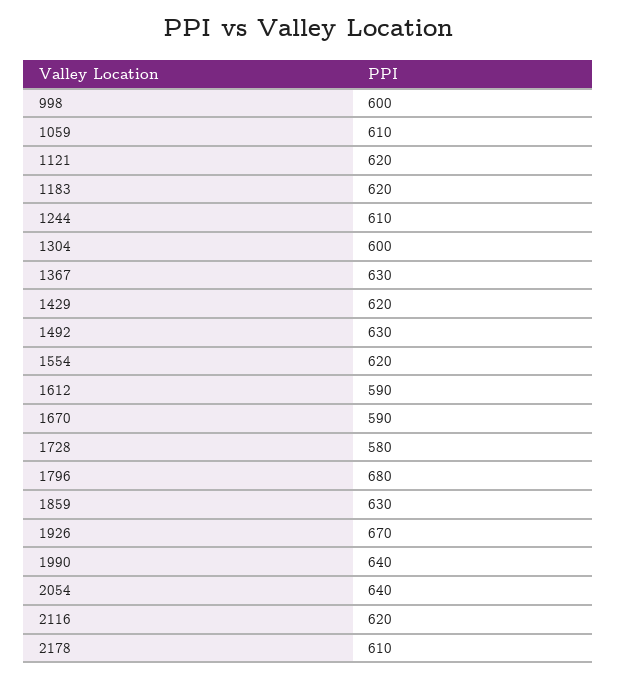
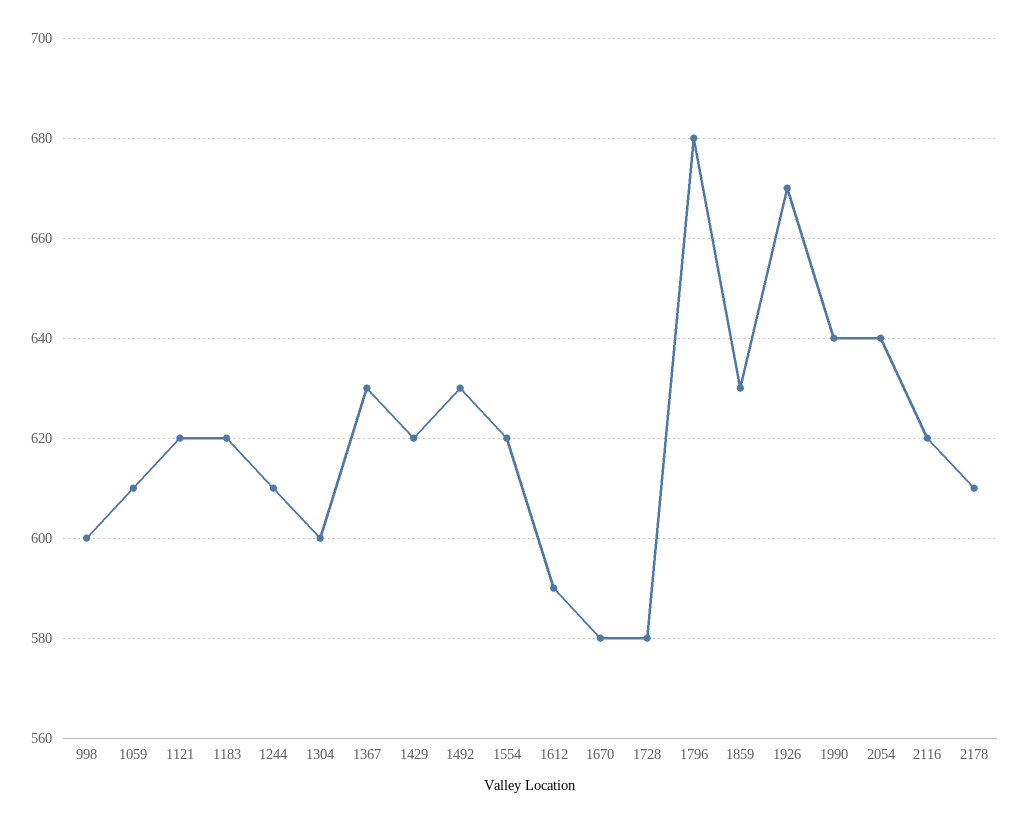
1670: 590 -> 580

